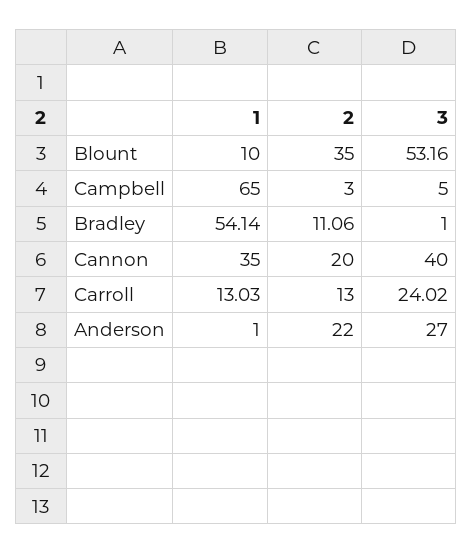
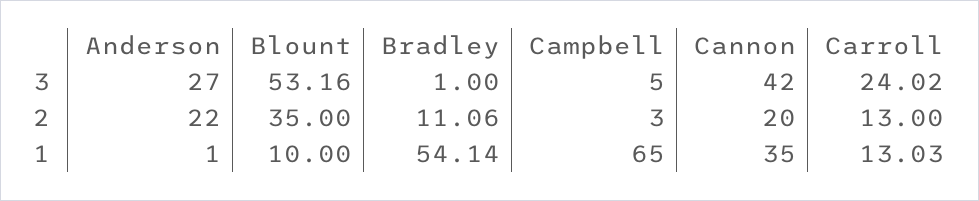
3, Cannon: 40 -> 42

